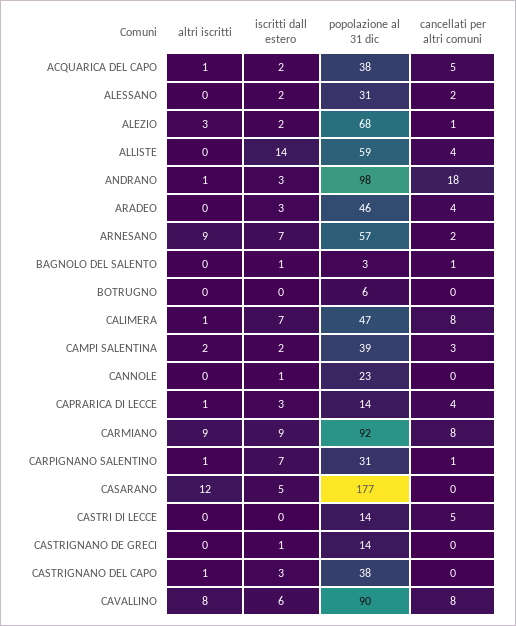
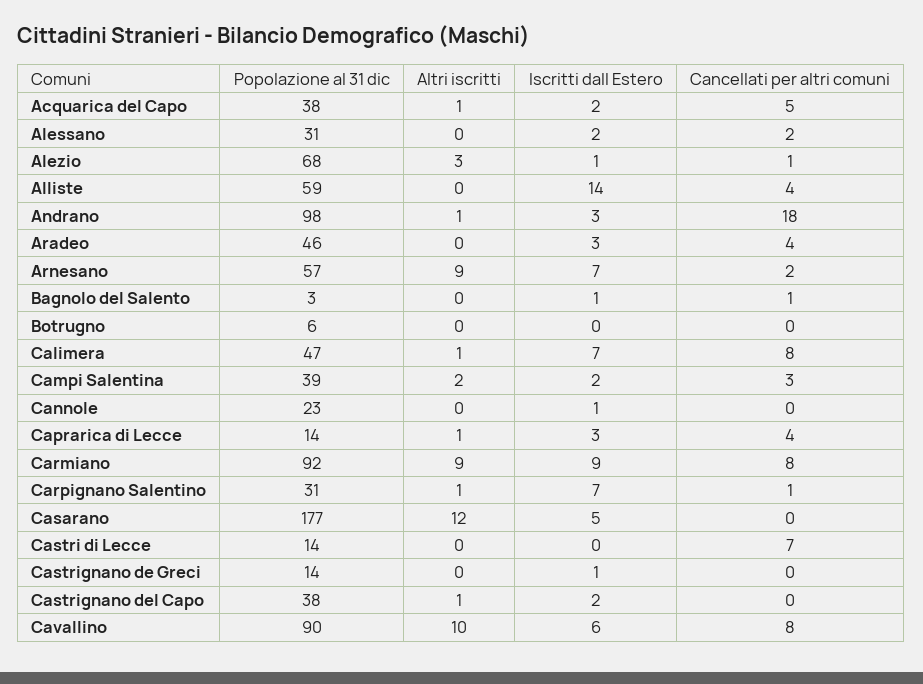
iscritti dall estero, ALEZIO: 2 -> 1
cancellati per altri comuni, CASTRI DI LECCE: 5 -> 7
iscritti dall estero, CASTRIGNANO DEL CAPO: 3 -> 2
altri iscritti, CAVALLINO: 8 -> 10

